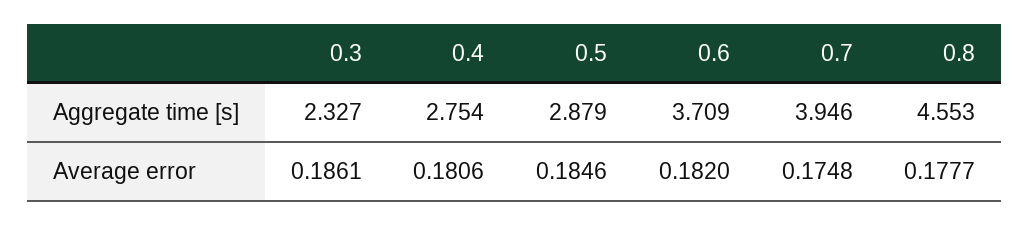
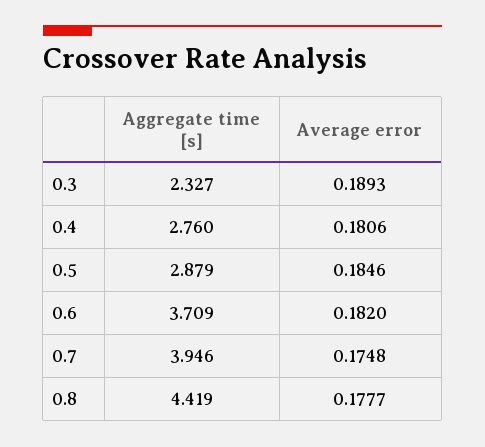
0.4, Aggregate time [s]: 2.754 -> 2.76
0.8, Aggregate time [s]: 4.553 -> 4.419
0.3, Average error: 0.1861 -> 0.1893

